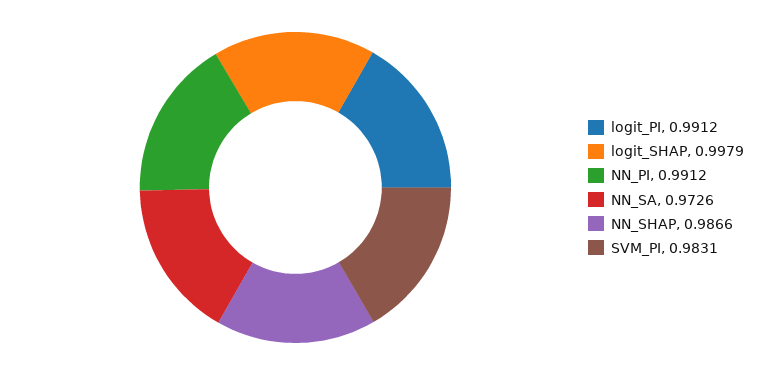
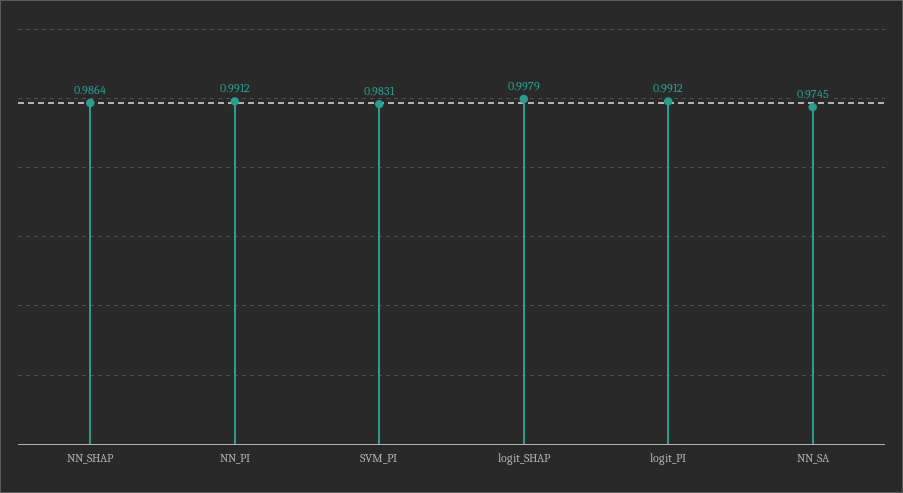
NN_SA: 0.9726 -> 0.9745
NN_SHAP: 0.9866 -> 0.9864

